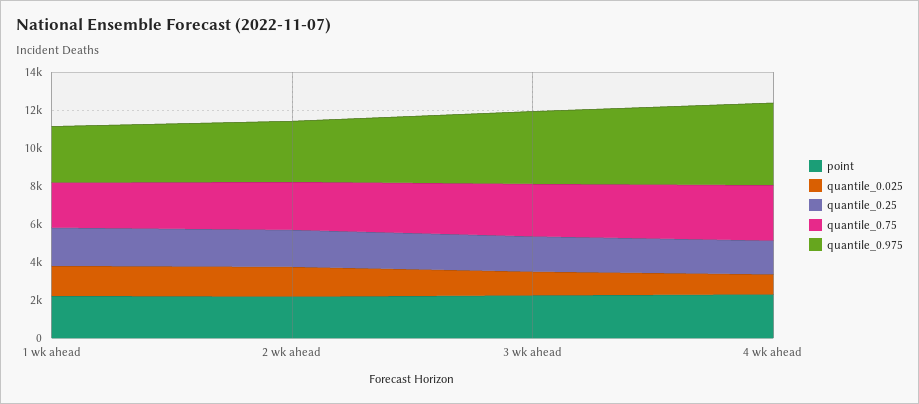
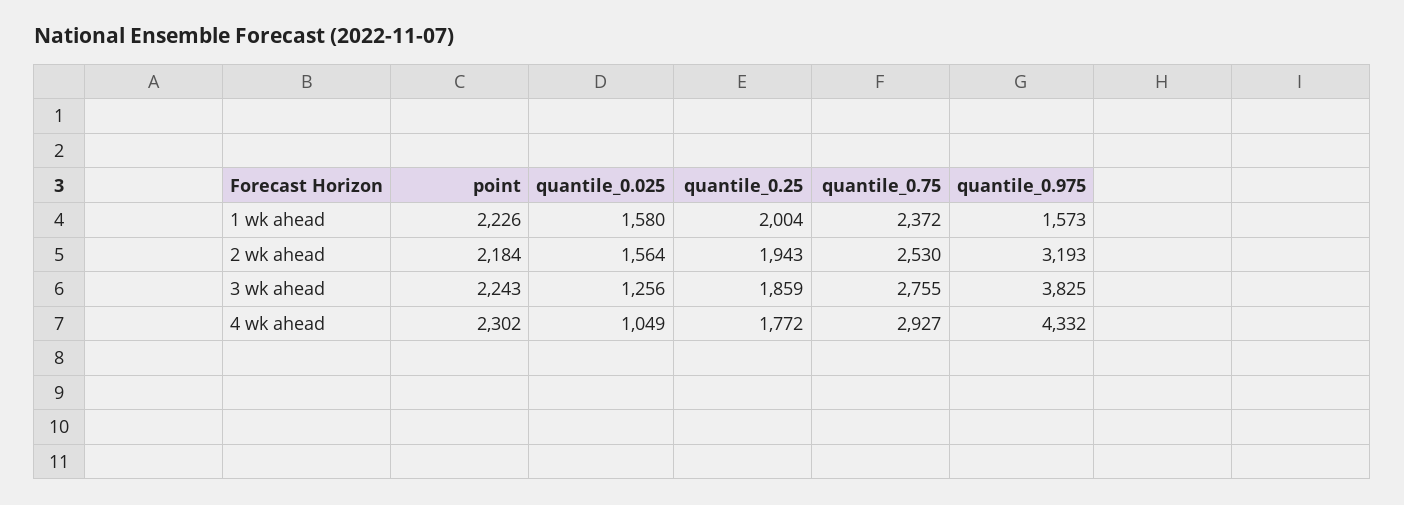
quantile_0.975, 1 wk ahead: 3000 -> 1573

